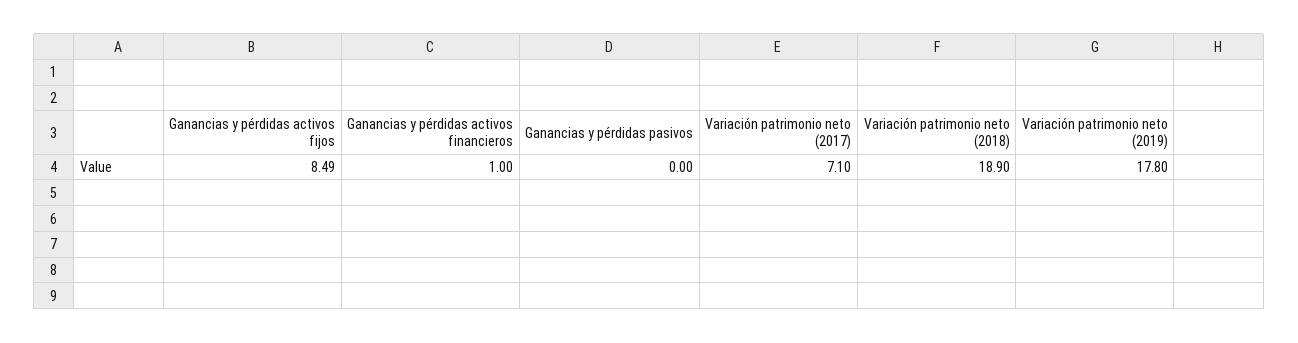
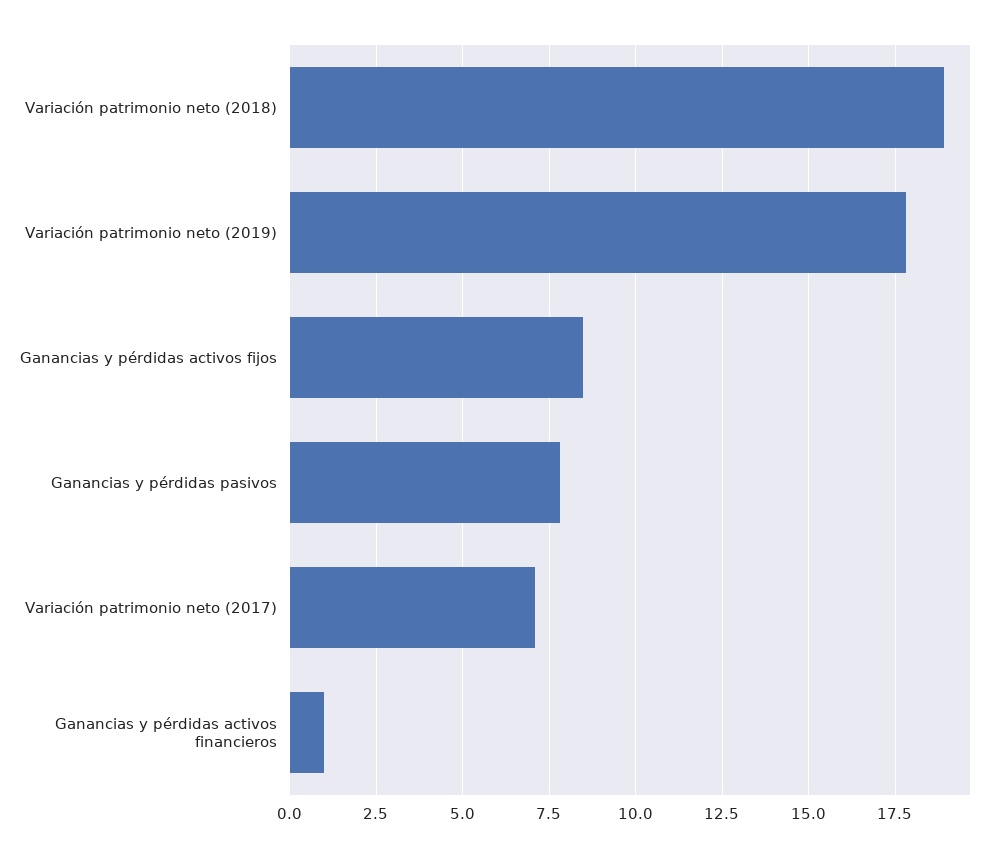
Ganancias y pérdidas pasivos: 0 -> 7.75

